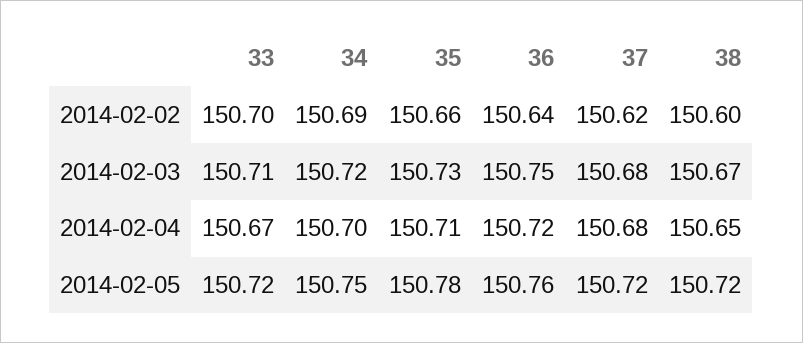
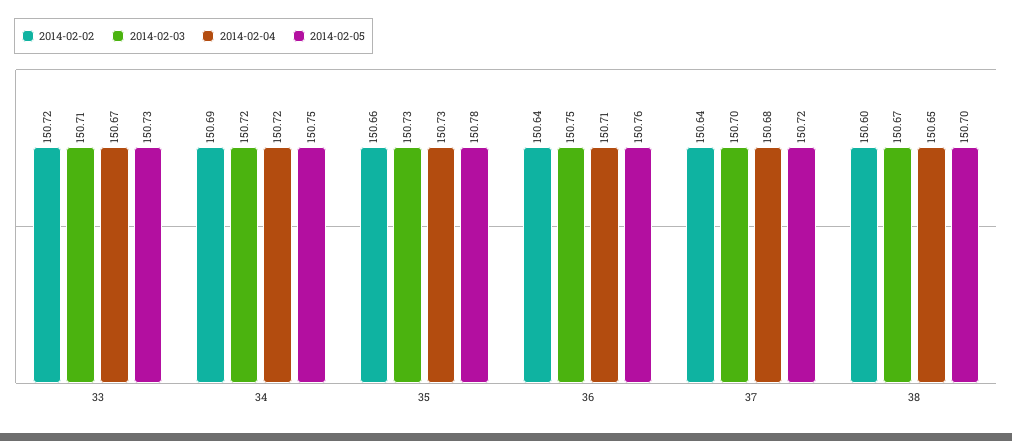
2014-02-02, 33: 150.7 -> 150.72
2014-02-02, 37: 150.62 -> 150.64
2014-02-03, 37: 150.68 -> 150.7
2014-02-04, 34: 150.7 -> 150.72
2014-02-04, 35: 150.71 -> 150.73
2014-02-04, 36: 150.72 -> 150.71
2014-02-05, 33: 150.72 -> 150.73
2014-02-05, 38: 150.72 -> 150.7

